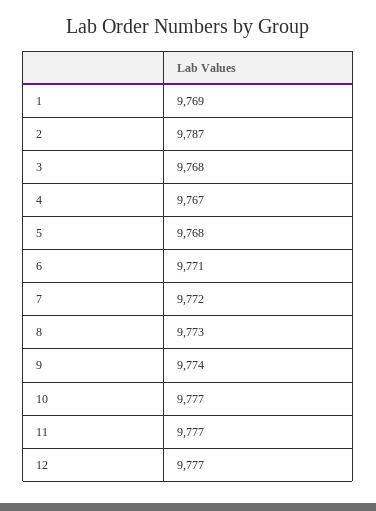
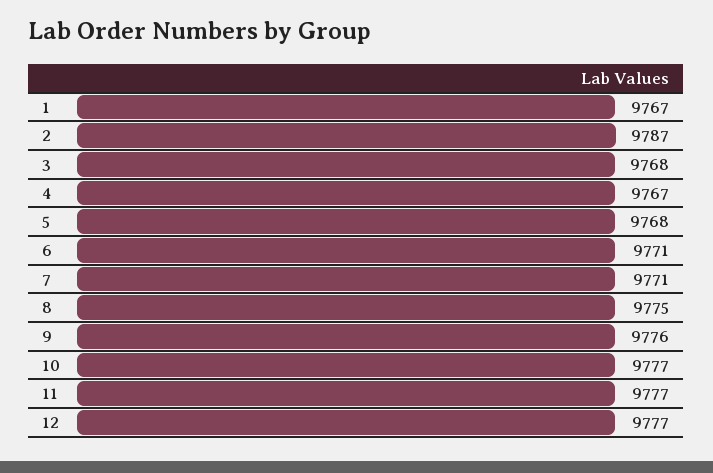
1: 9769 -> 9767
7: 9772 -> 9771
8: 9773 -> 9775
9: 9774 -> 9776

